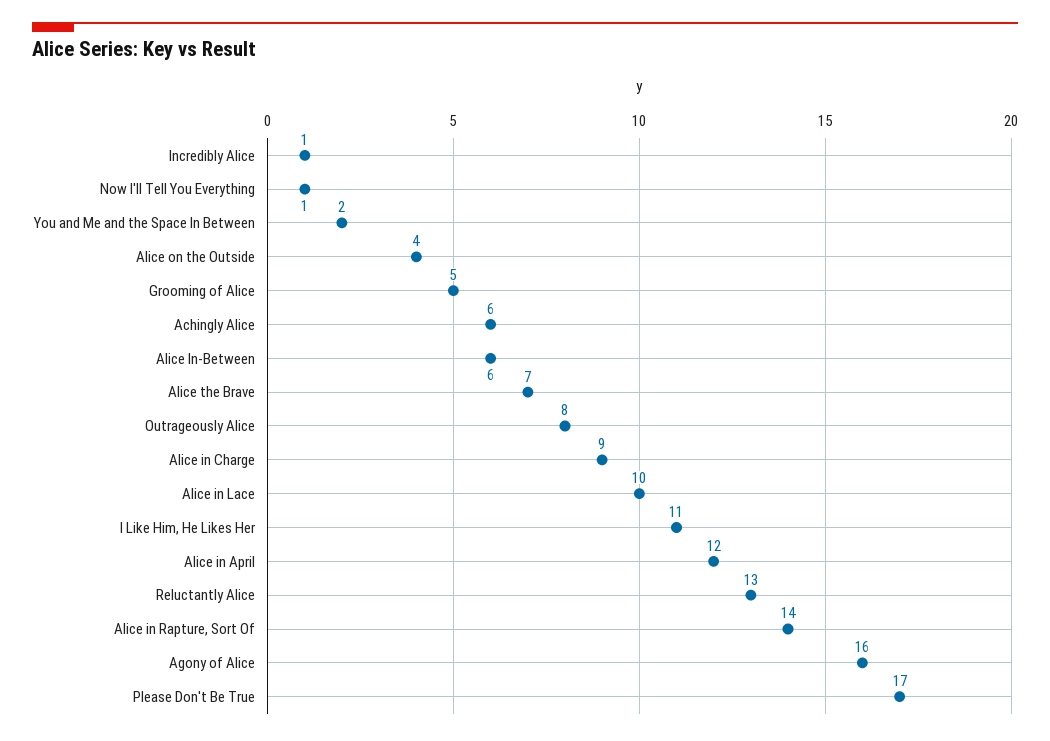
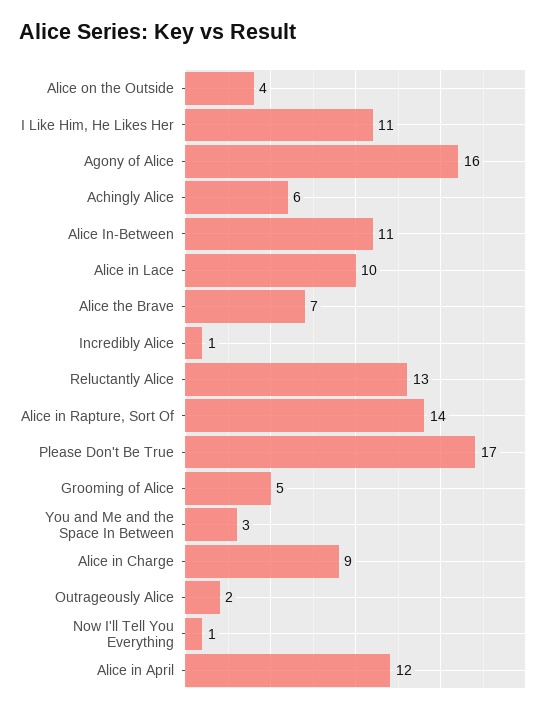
You and Me and the Space In Between: 2 -> 3
Alice In-Between: 6 -> 11
Outrageously Alice: 8 -> 2

